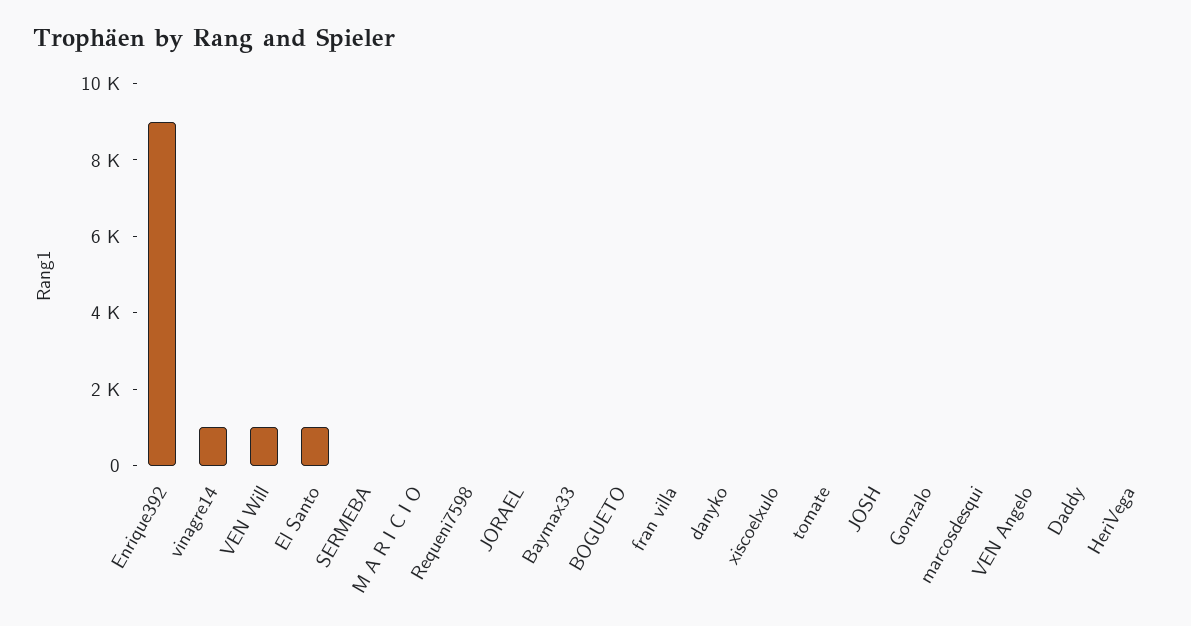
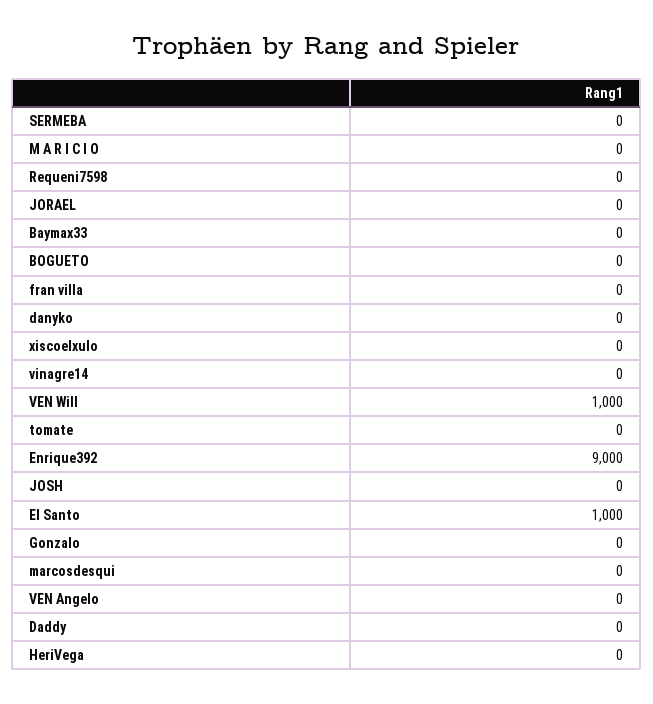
vinagre14: 1000 -> 0

